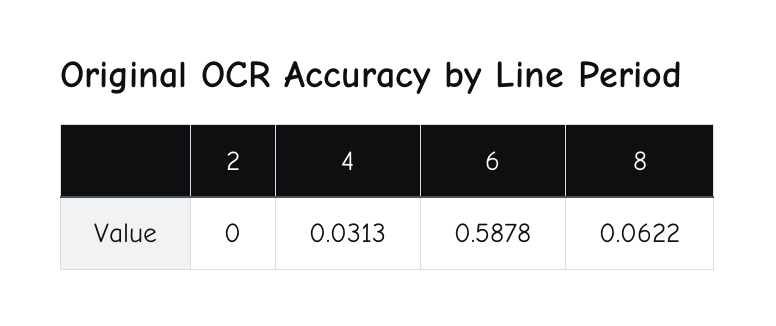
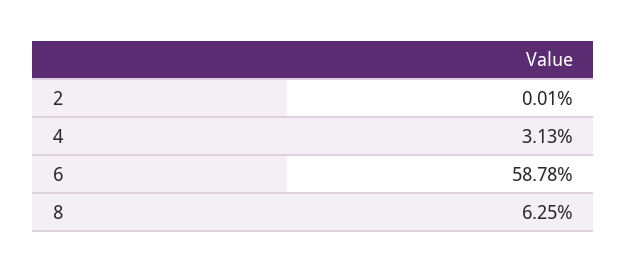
2: 0 -> 0.0001
8: 0.0622 -> 0.0625

